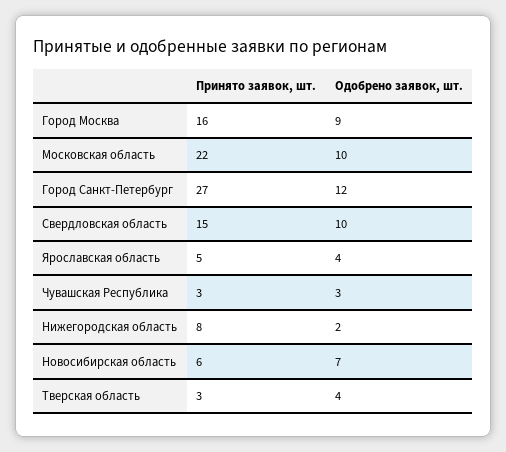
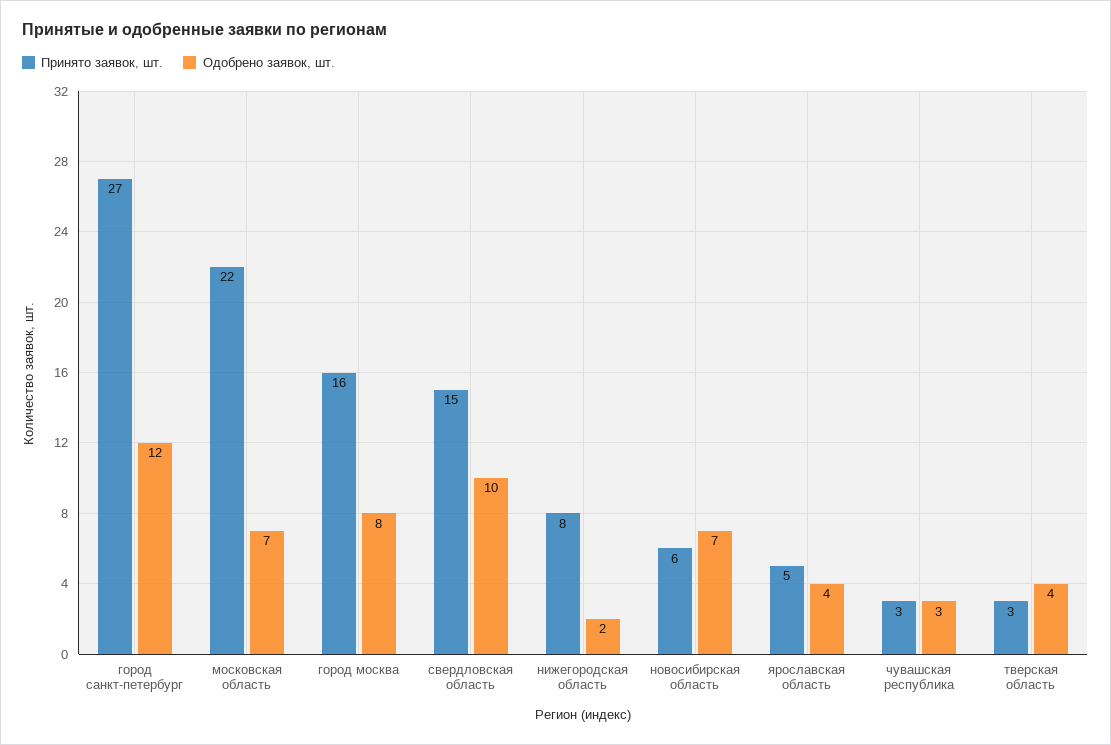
Одобрено заявок, шт., Город Москва: 9 -> 8
Одобрено заявок, шт., Московская область: 10 -> 7

